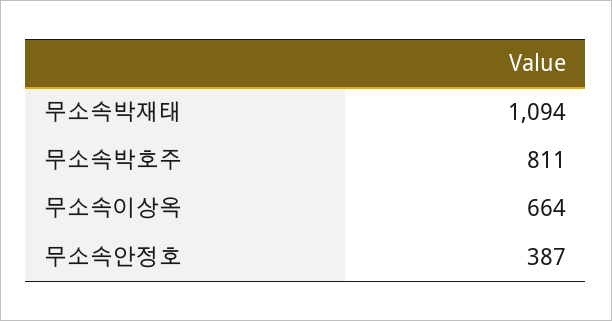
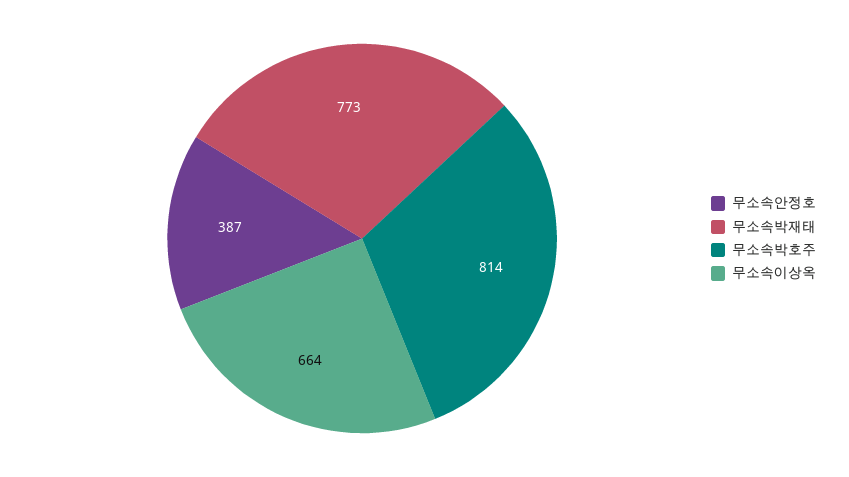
무소속박재태: 1094 -> 773
무소속박호주: 811 -> 814

